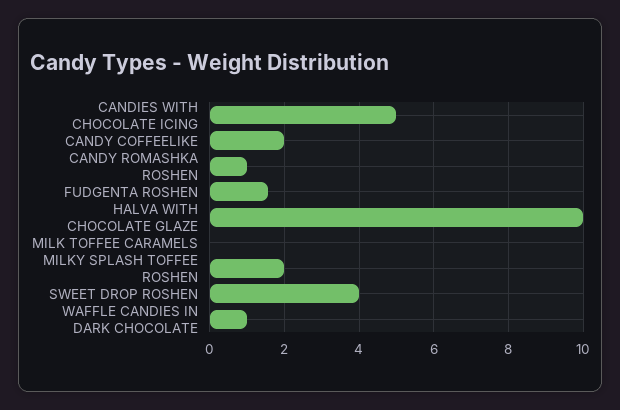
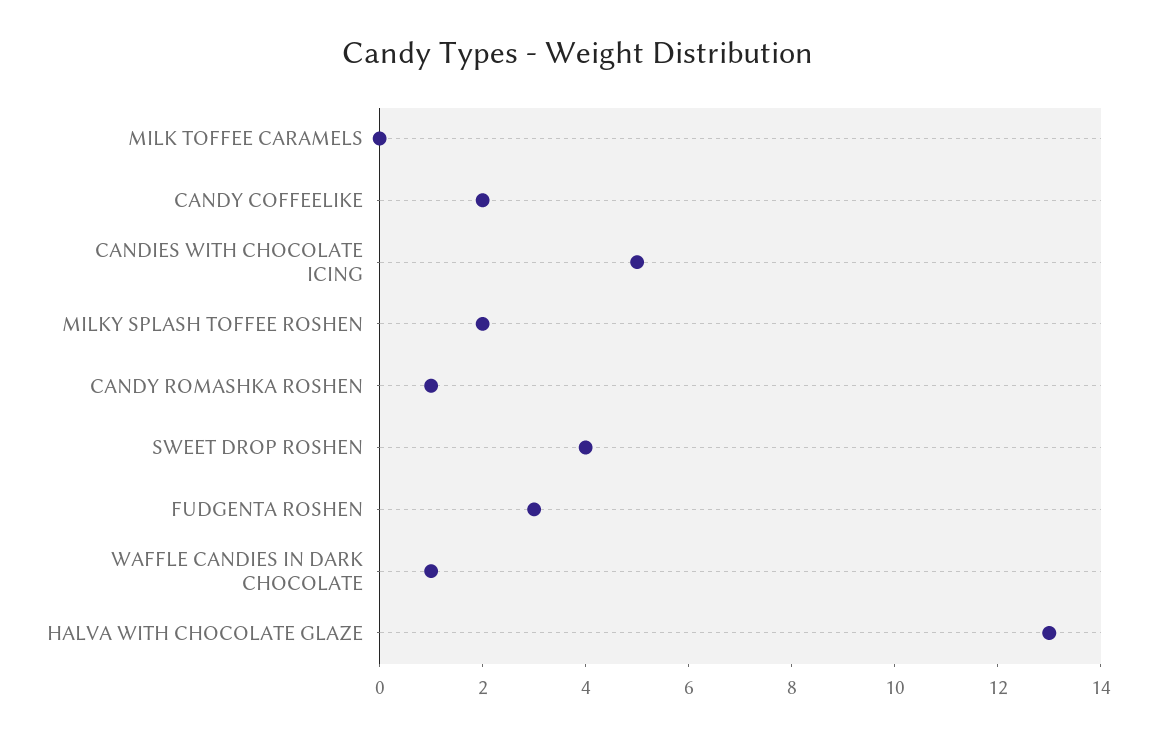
FUDGENTA ROSHEN: 1.6 -> 3
HALVA WITH CHOCOLATE GLAZE: 10 -> 13

